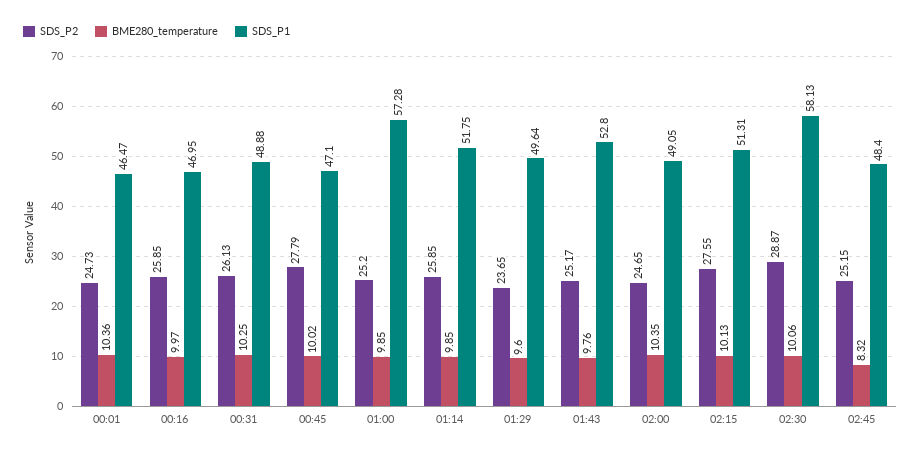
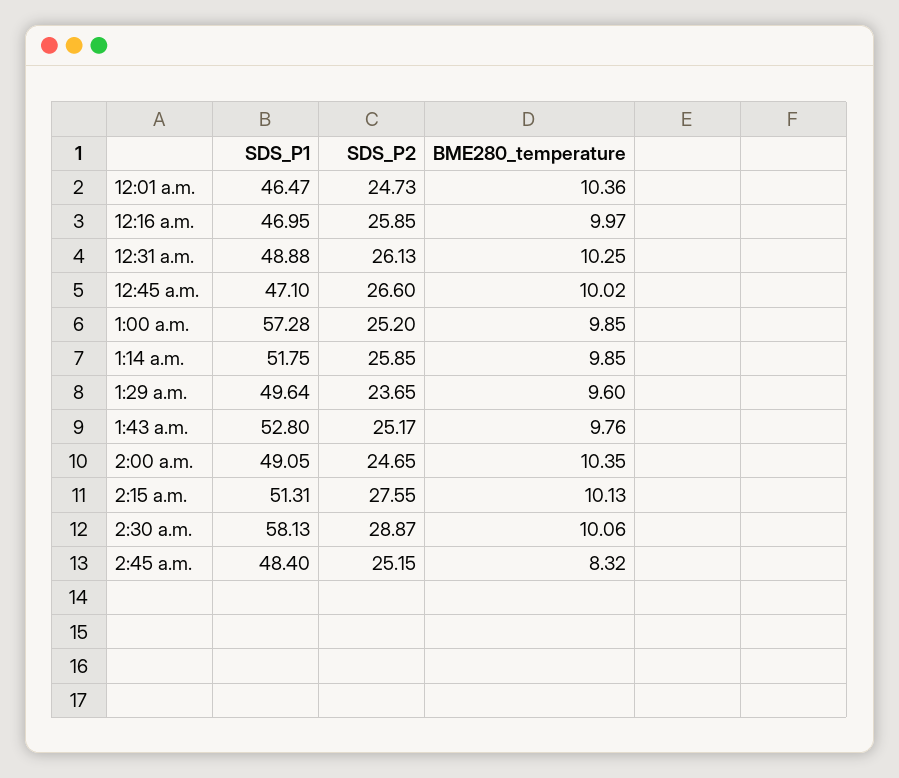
SDS_P2, 00:45: 27.79 -> 26.6

